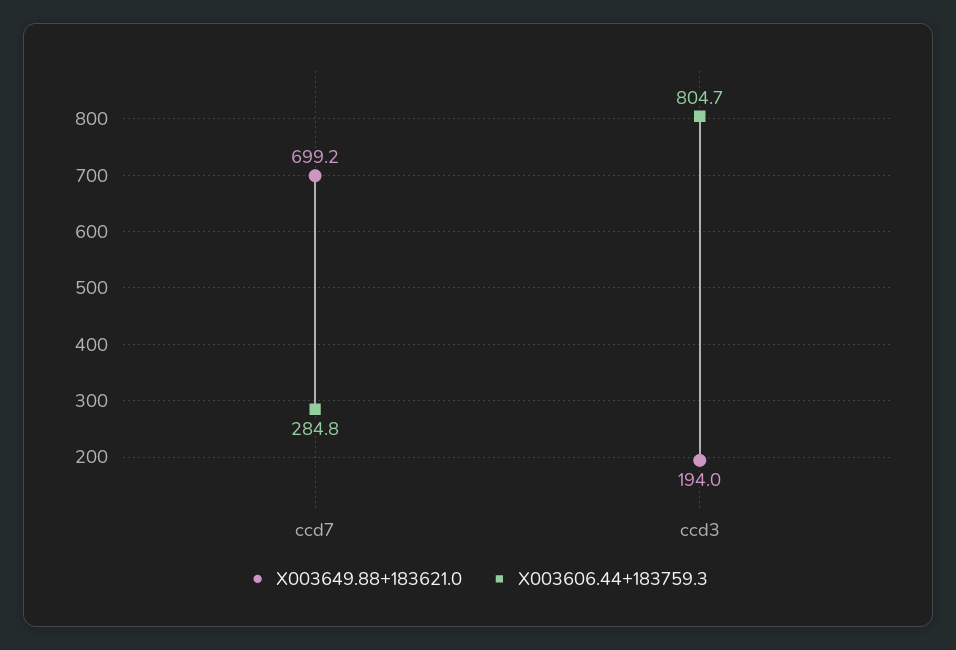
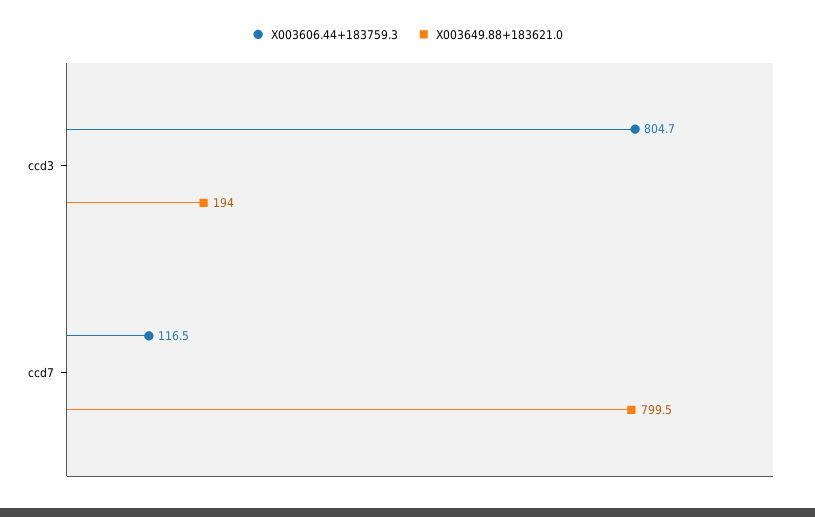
X003649.88+183621.0, ccd7: 699.2 -> 799.5
X003606.44+183759.3, ccd7: 284.8 -> 116.5

